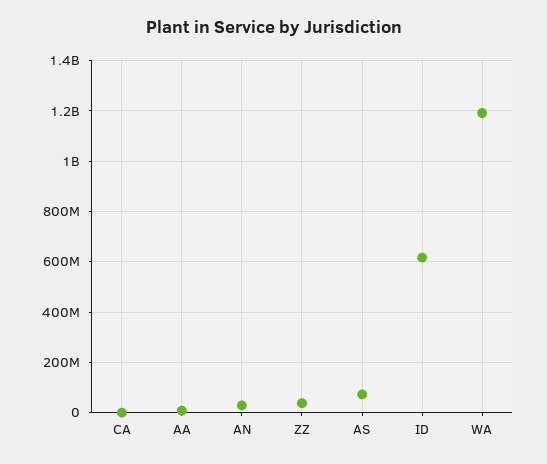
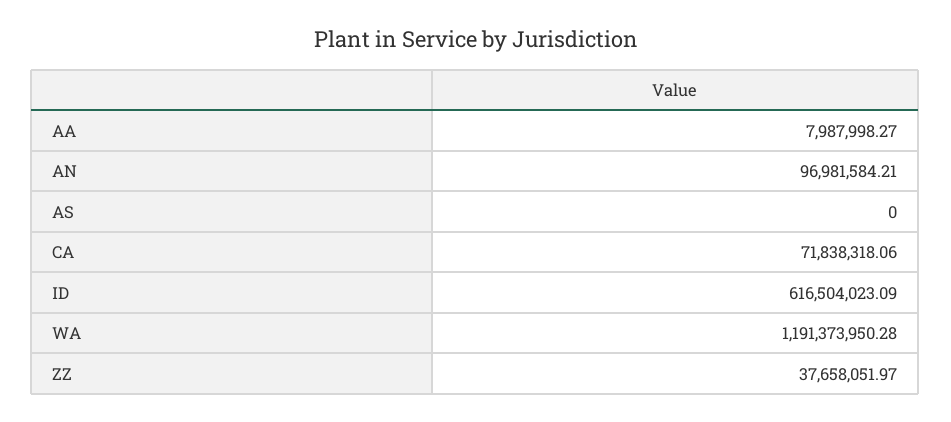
CA: 0 -> 71838318.06
AN: 25000000 -> 96981584.21
AS: 75000000 -> 0

